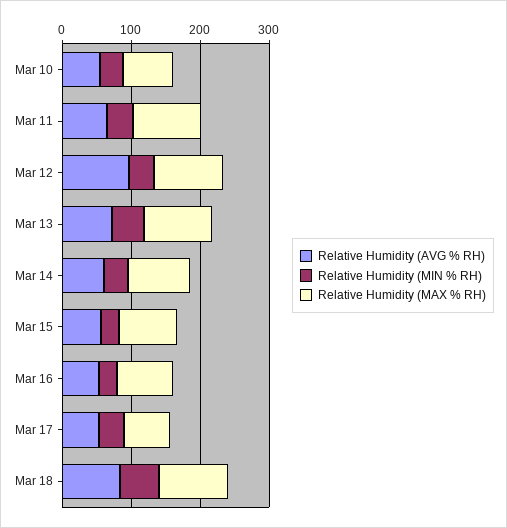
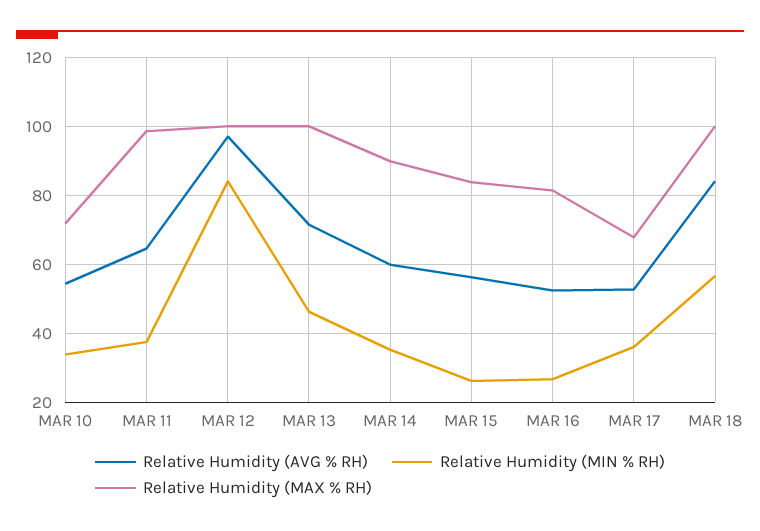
Relative Humidity (MIN % RH), Mar 12: 40 -> 84

